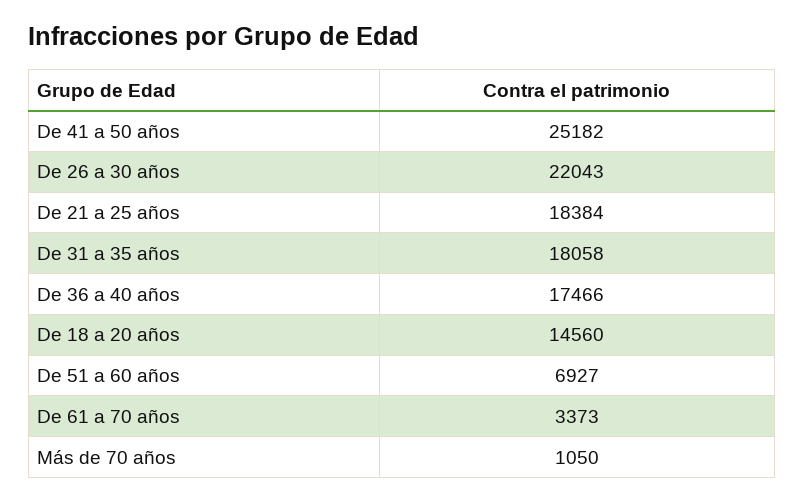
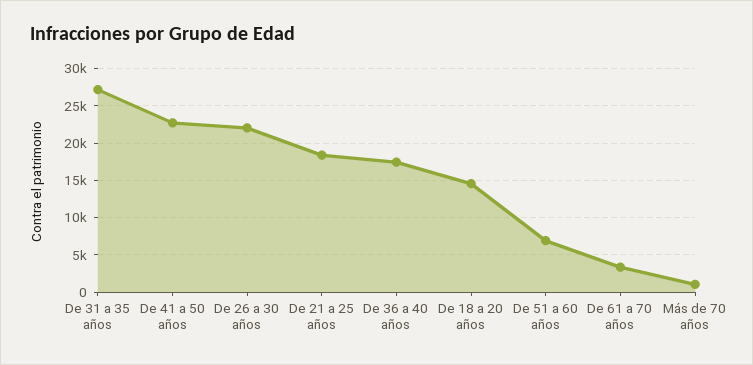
De 41 a 50 años: 25182 -> 23000
De 31 a 35 años: 18058 -> 27000

